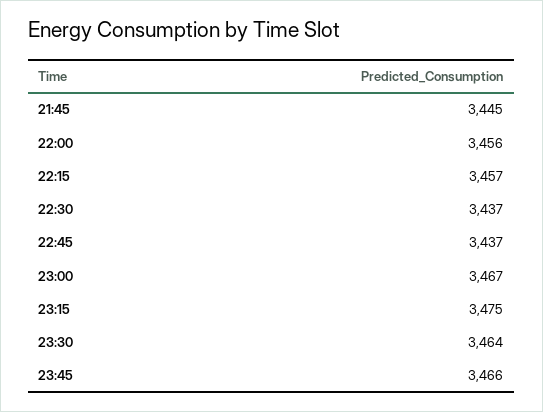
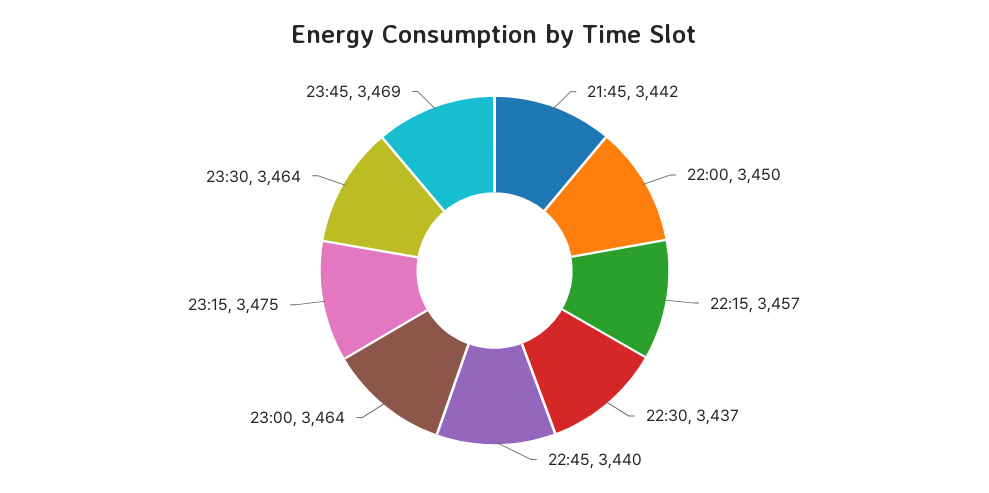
21:45: 3445 -> 3442
22:00: 3456 -> 3450
22:45: 3437 -> 3440
23:00: 3467 -> 3464
23:45: 3466 -> 3469

